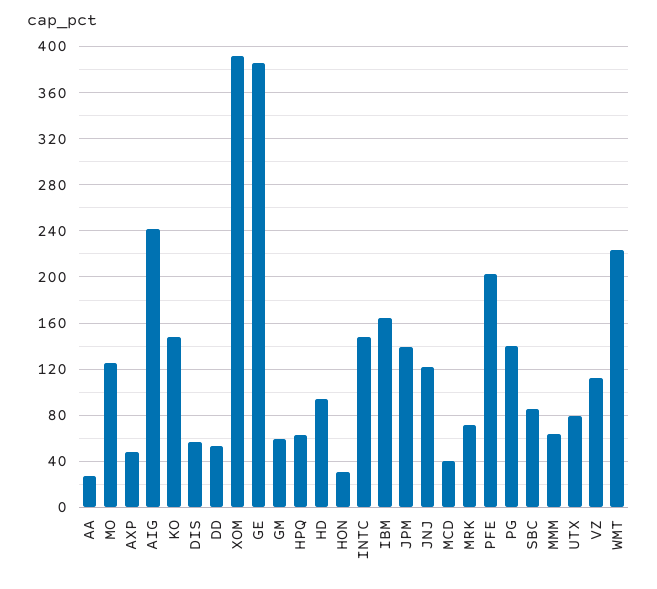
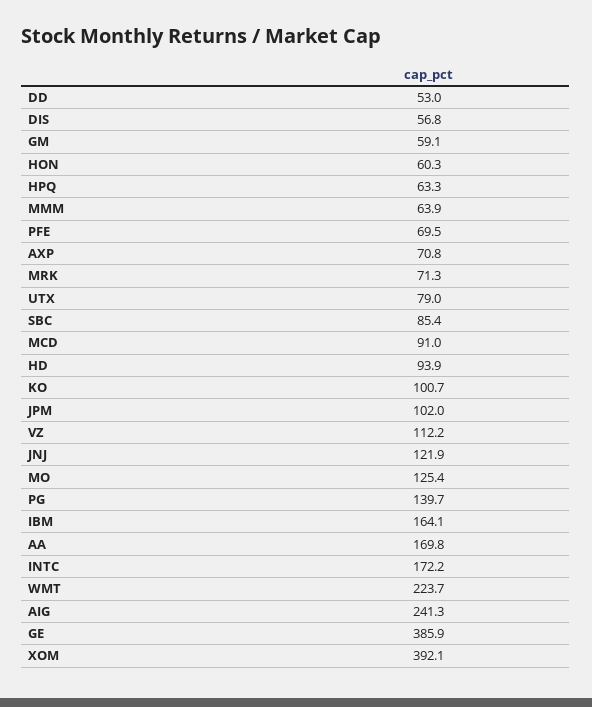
AA: 30 -> 169.8
AXP: 50 -> 70.8
KO: 150 -> 100.7
HON: 30 -> 60.3
INTC: 150 -> 172.2
JPM: 140 -> 102
MCD: 40 -> 91
PFE: 200 -> 69.5

